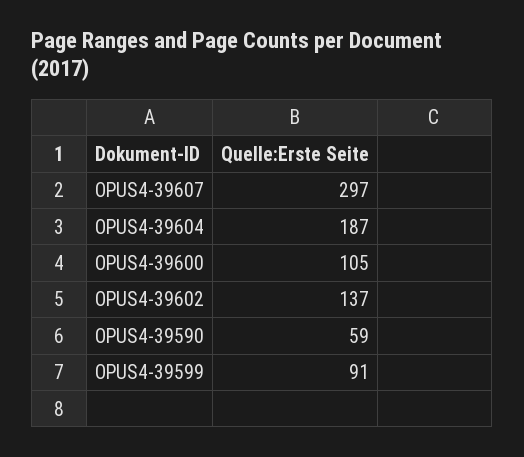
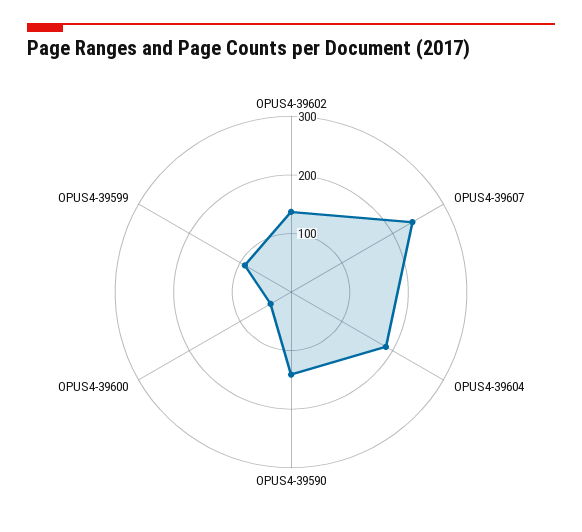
OPUS4-39607: 297 -> 240
OPUS4-39600: 105 -> 40
OPUS4-39590: 59 -> 140

